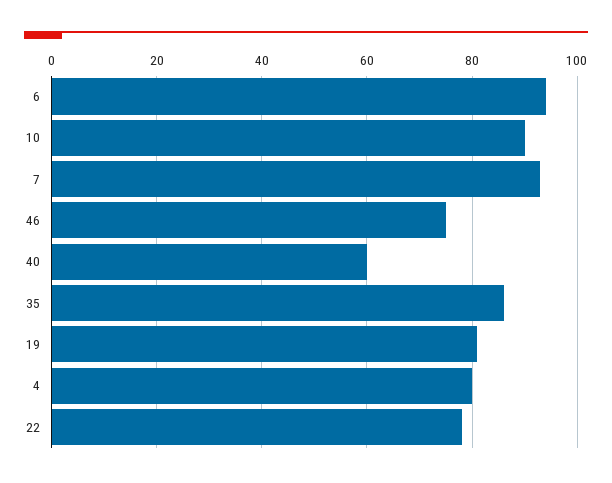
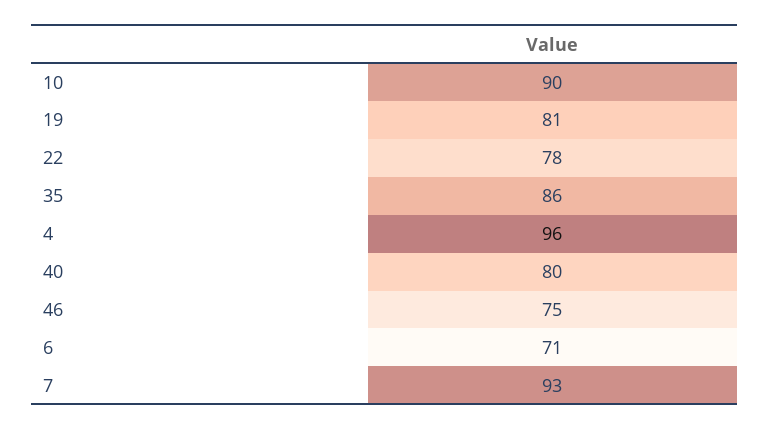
6: 95 -> 71
40: 60 -> 80
4: 80 -> 96

